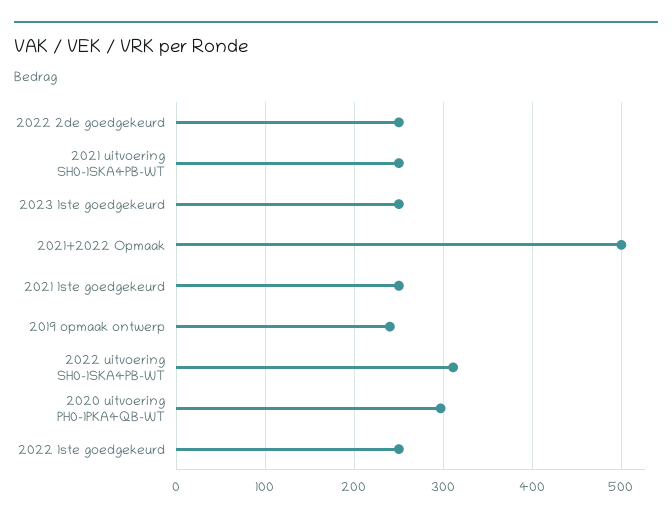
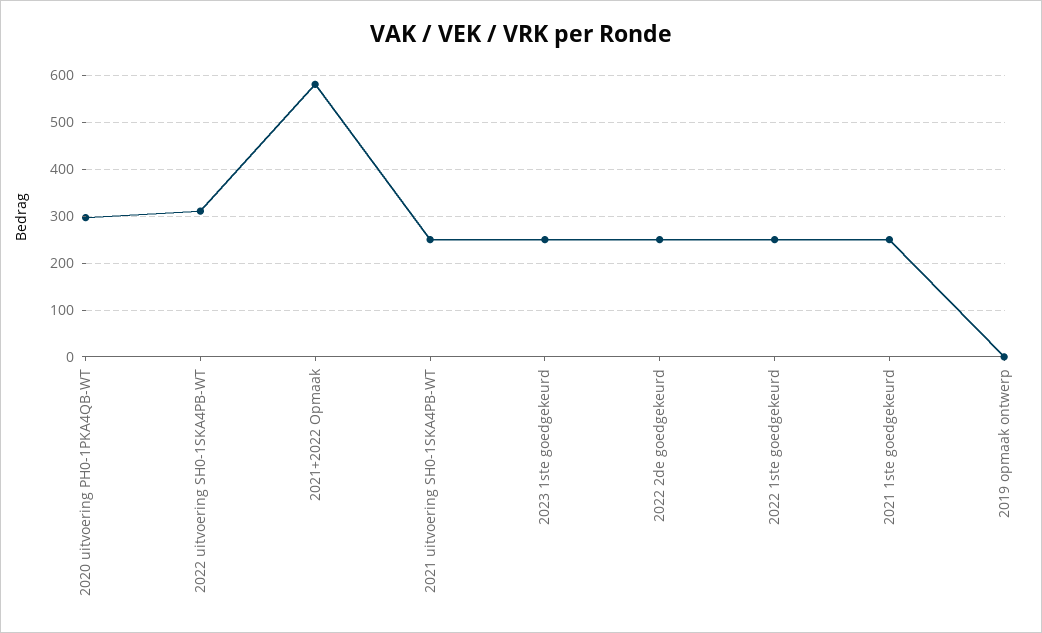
2021+2022 Opmaak: 500 -> 580
2019 opmaak ontwerp: 240 -> 0

